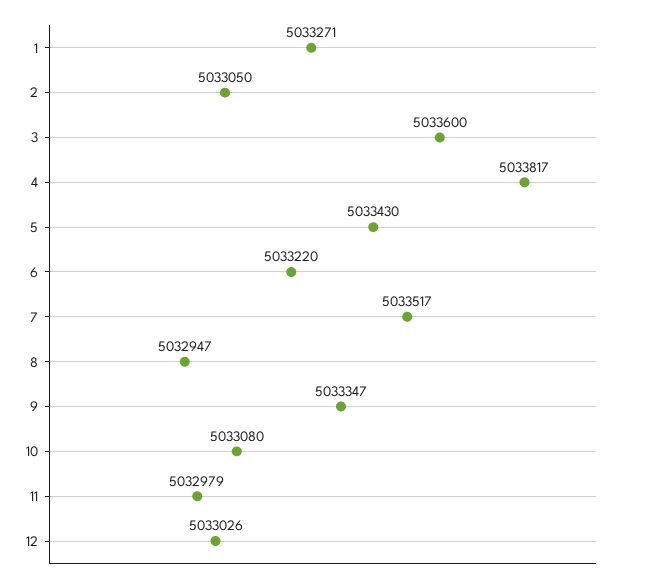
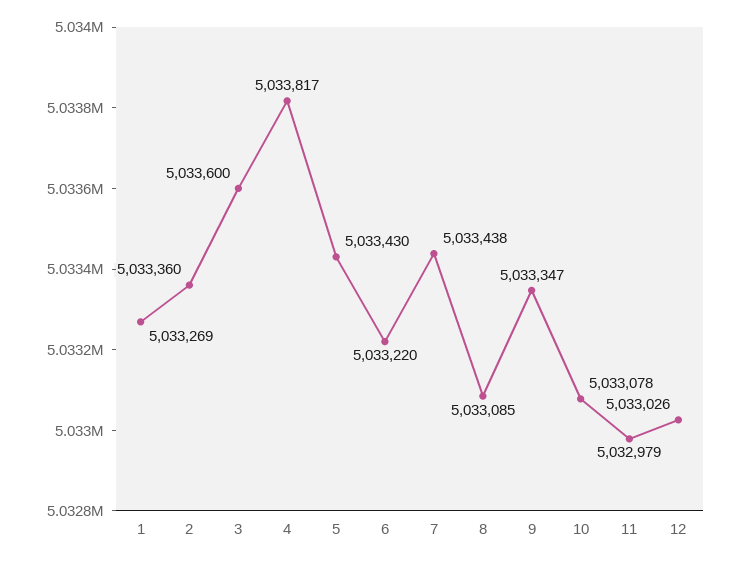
1: 5033271 -> 5033269
2: 5033050 -> 5033360
7: 5033517 -> 5033438
8: 5032947 -> 5033085
10: 5033080 -> 5033078

